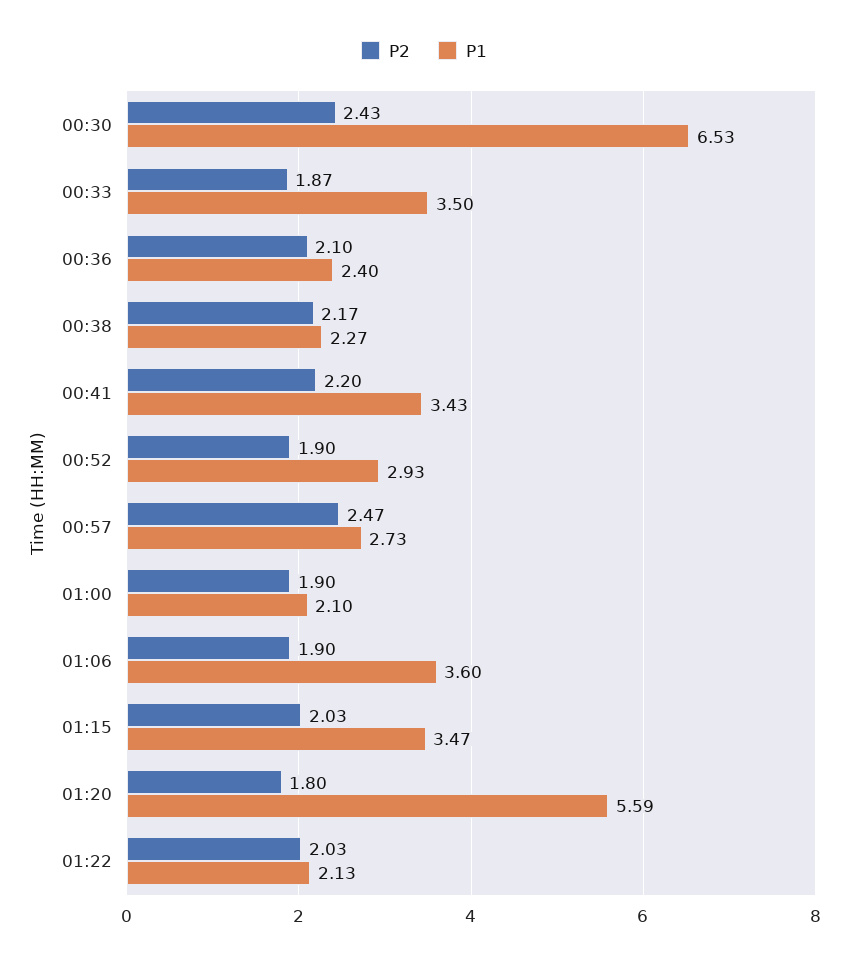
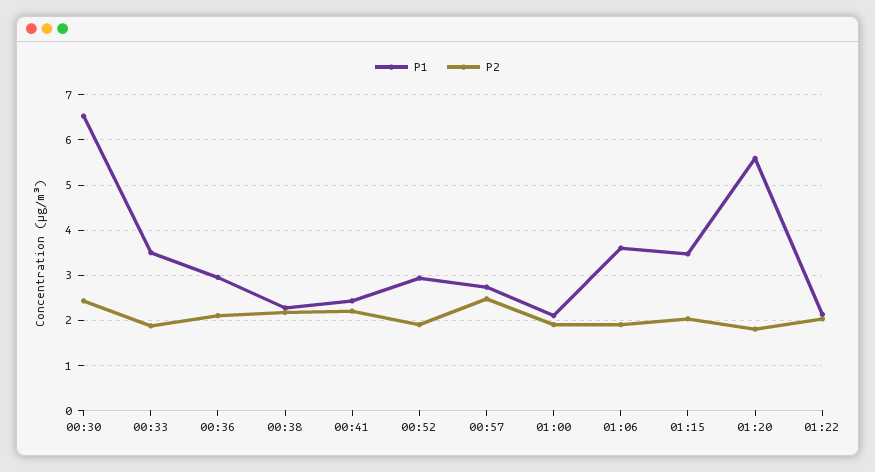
P1, 00:36: 2.4 -> 3
P1, 00:41: 3.43 -> 2.4

